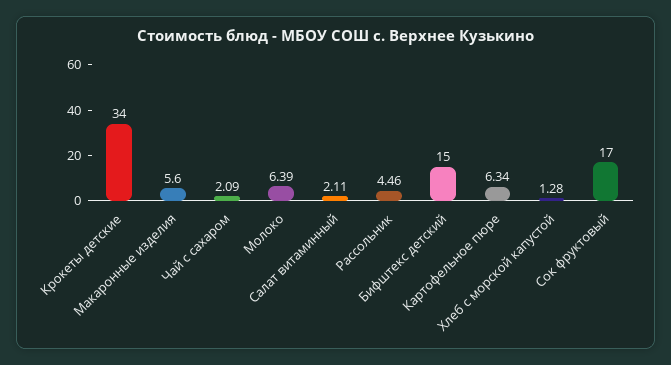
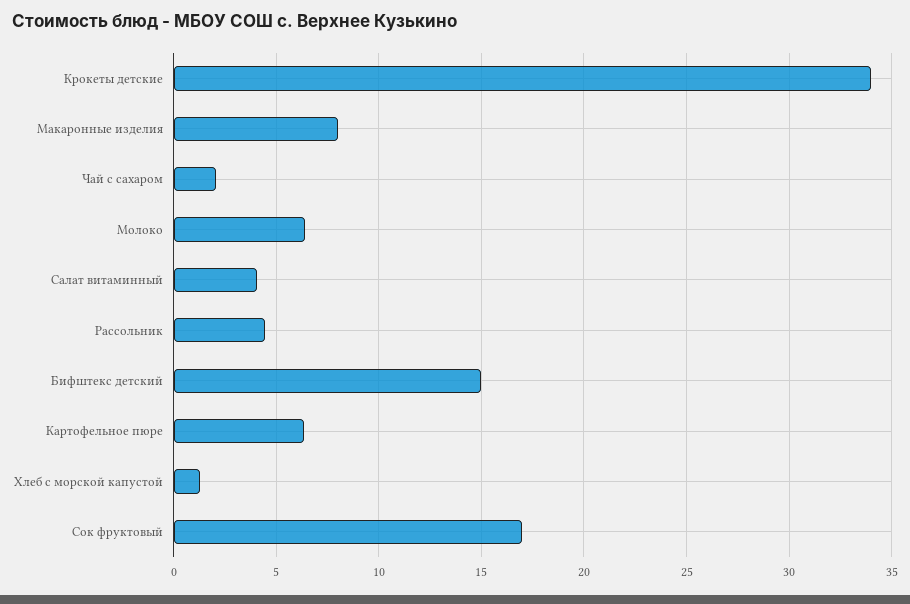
Макаронные изделия: 5.6 -> 8
Салат витаминный: 2.11 -> 4

